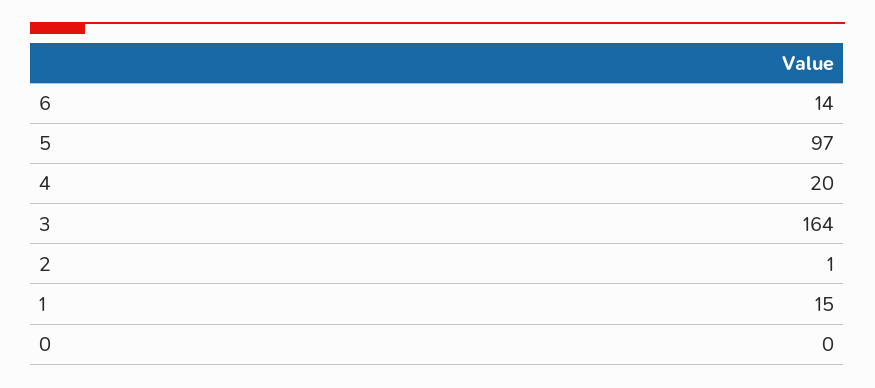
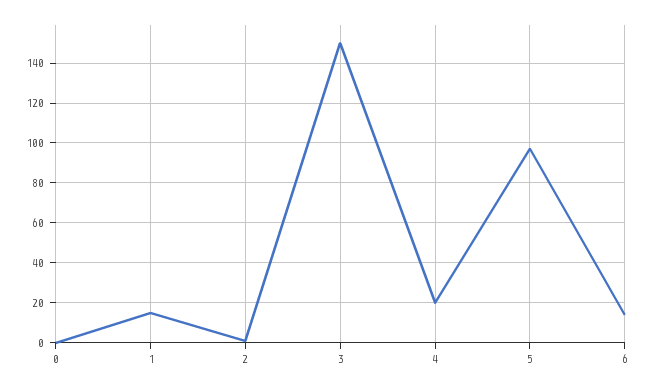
3: 164 -> 150

